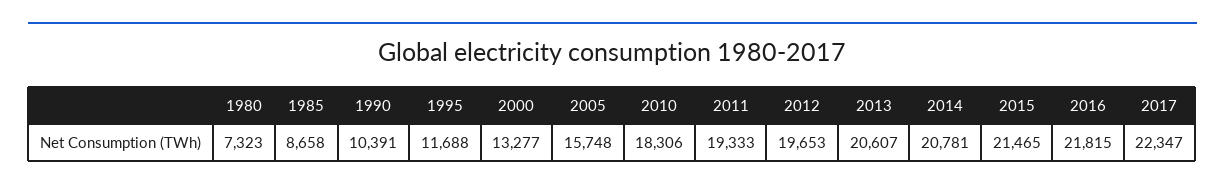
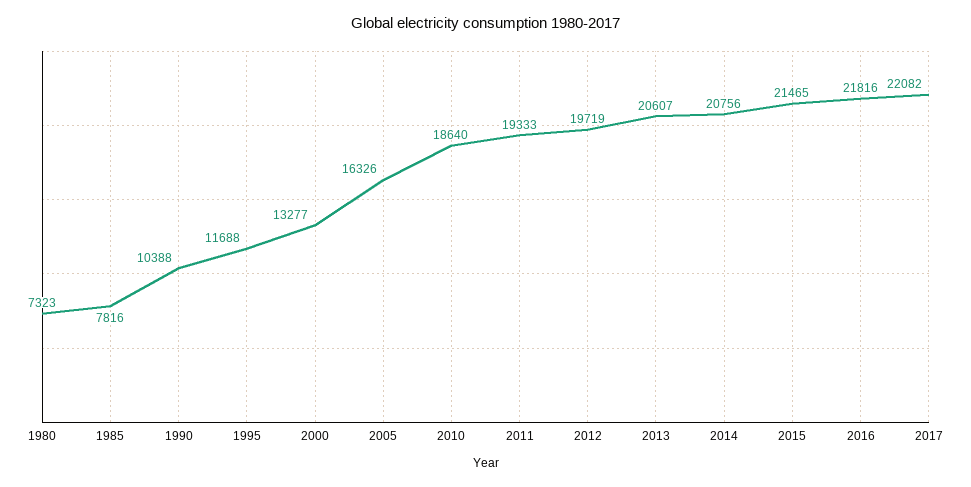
1985: 8658 -> 7816
1990: 10391 -> 10388
2005: 15748 -> 16326
2010: 18306 -> 18640
2012: 19653 -> 19719
2014: 20781 -> 20756
2016: 21815 -> 21816
2017: 22347 -> 22082

